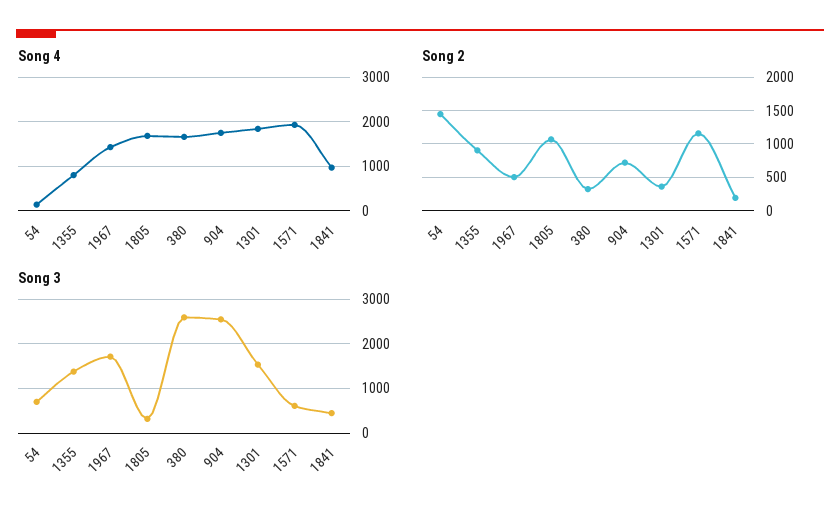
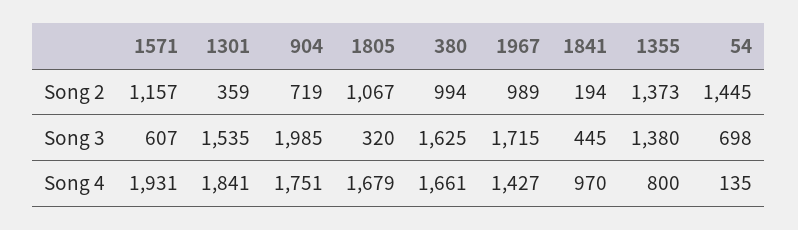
Song 2, 1355: 900 -> 1373
Song 2, 1967: 500 -> 989
Song 2, 380: 300 -> 994
Song 3, 380: 2600 -> 1625
Song 3, 904: 2600 -> 1985

